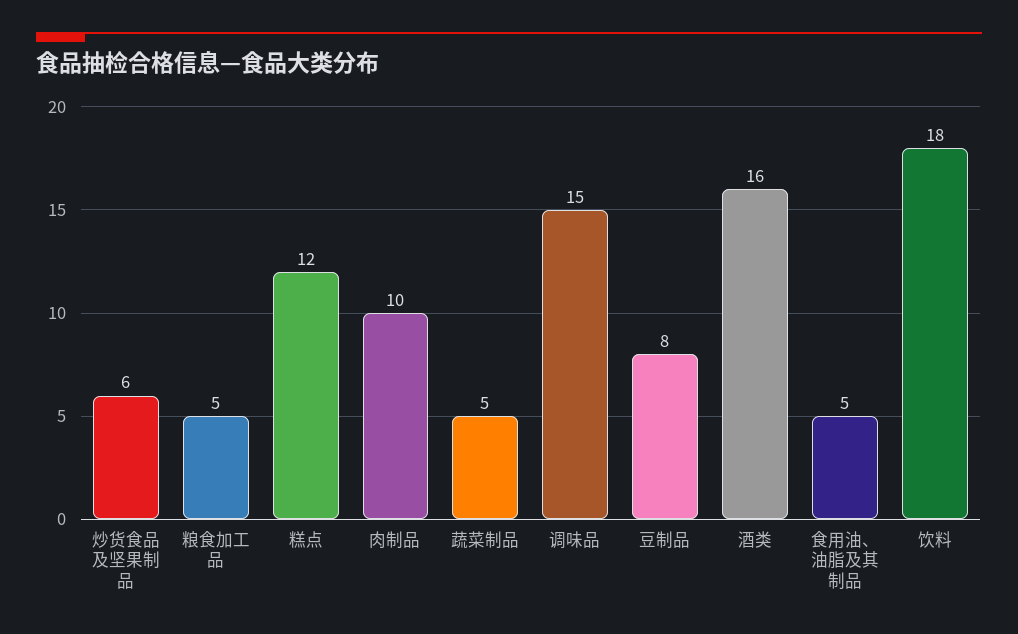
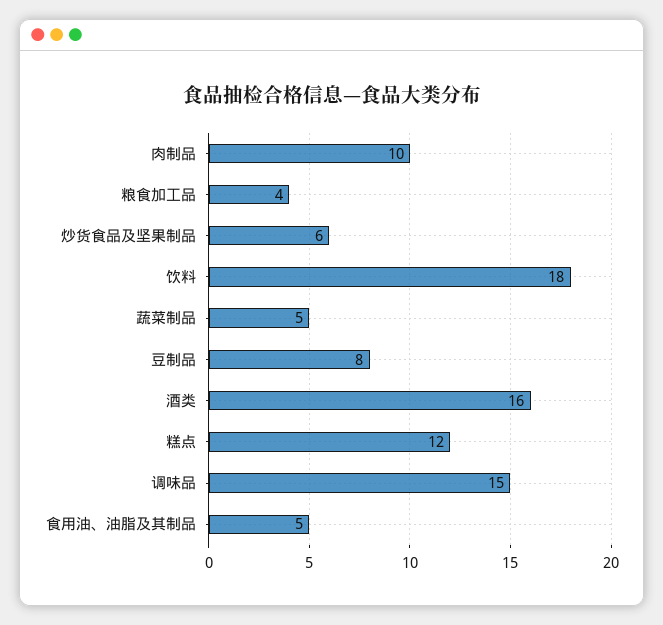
粮食加工品: 5 -> 4

